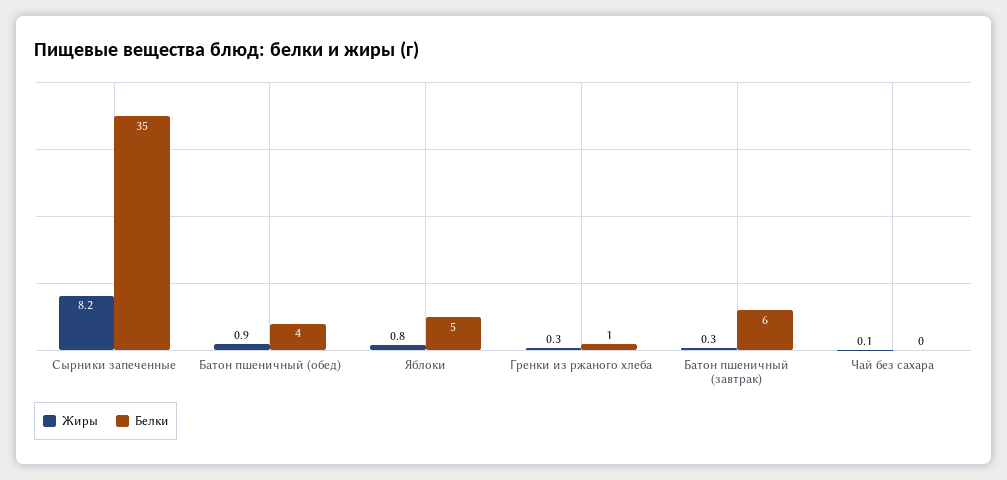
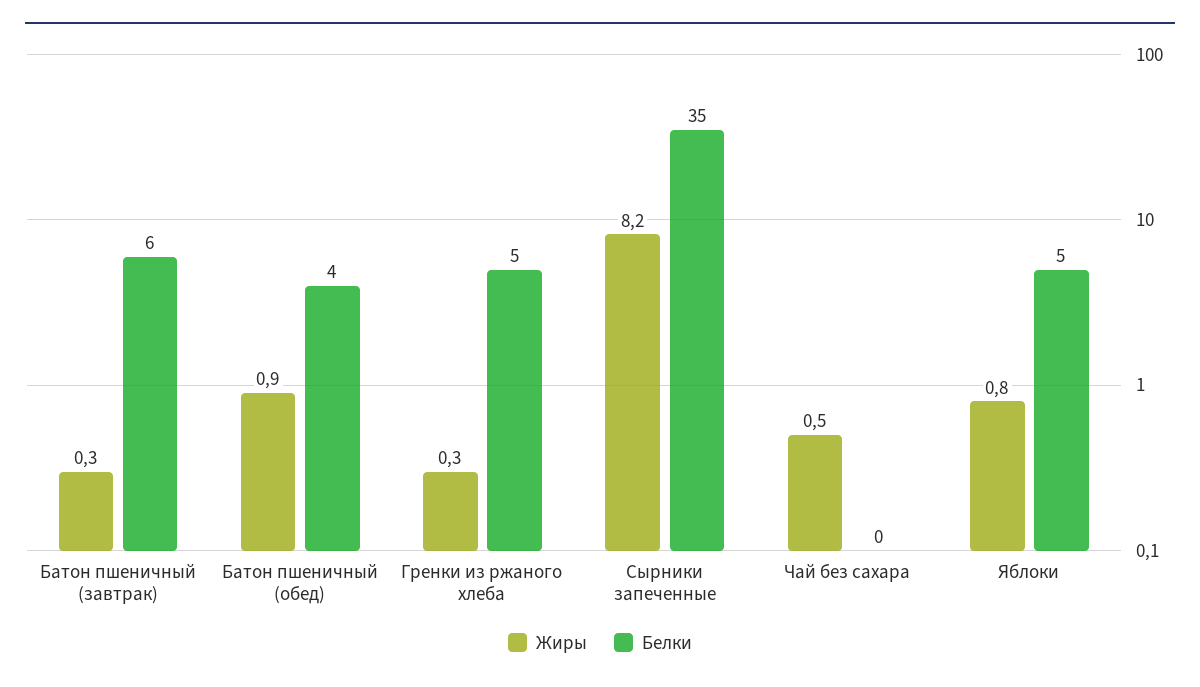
Белки, Гренки из ржаного хлеба: 1 -> 5
Жиры, Чай без сахара: 0.1 -> 0.5

